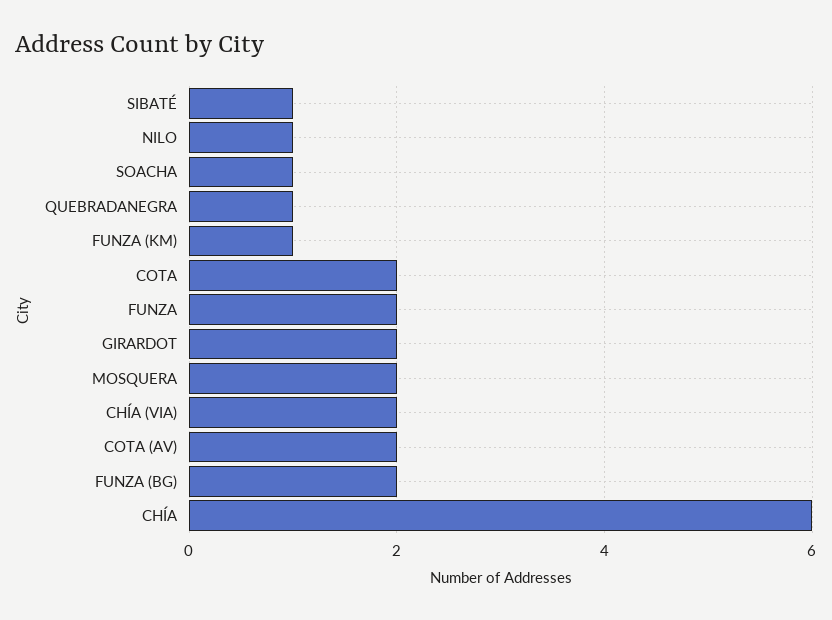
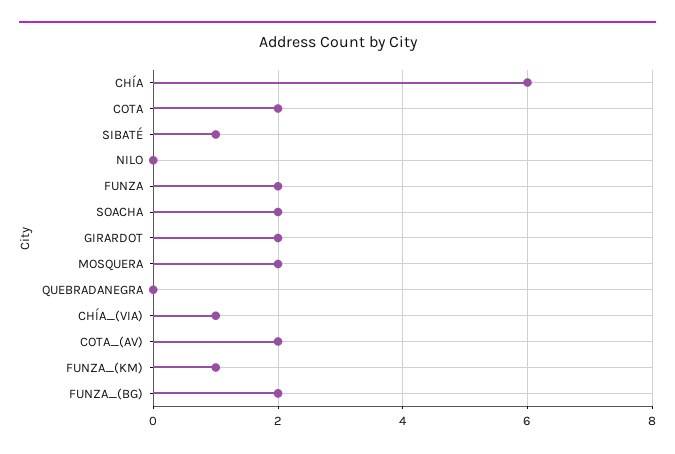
NILO: 1 -> 0
SOACHA: 1 -> 2
QUEBRADANEGRA: 1 -> 0
CHÍA (VIA): 2 -> 1

